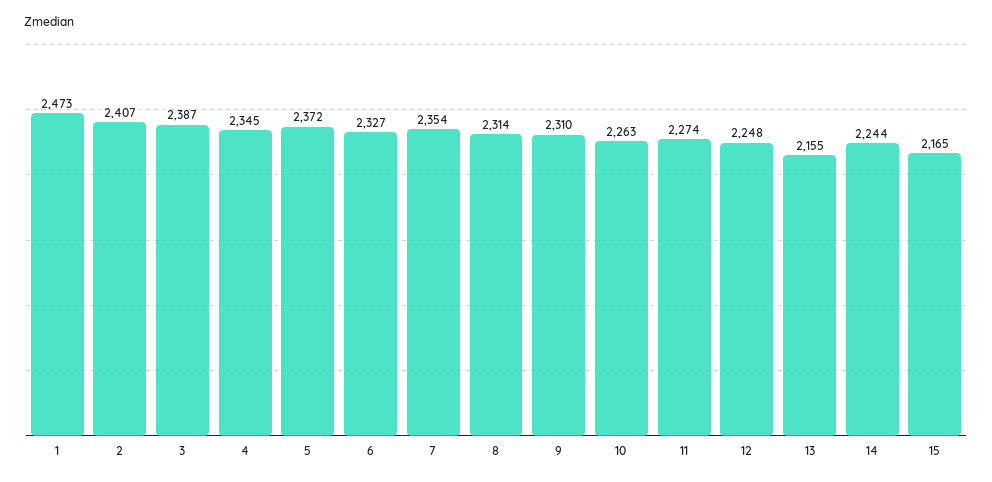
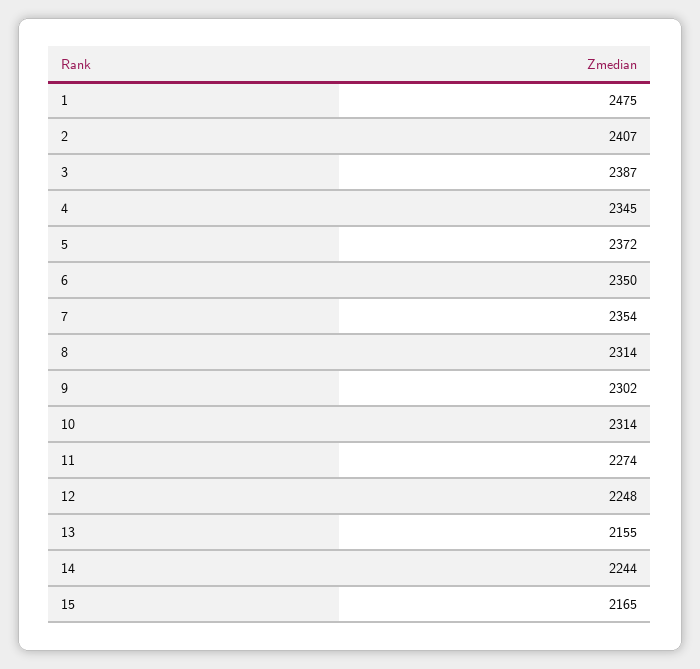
1: 2473 -> 2475
6: 2327 -> 2350
9: 2310 -> 2302
10: 2263 -> 2314

